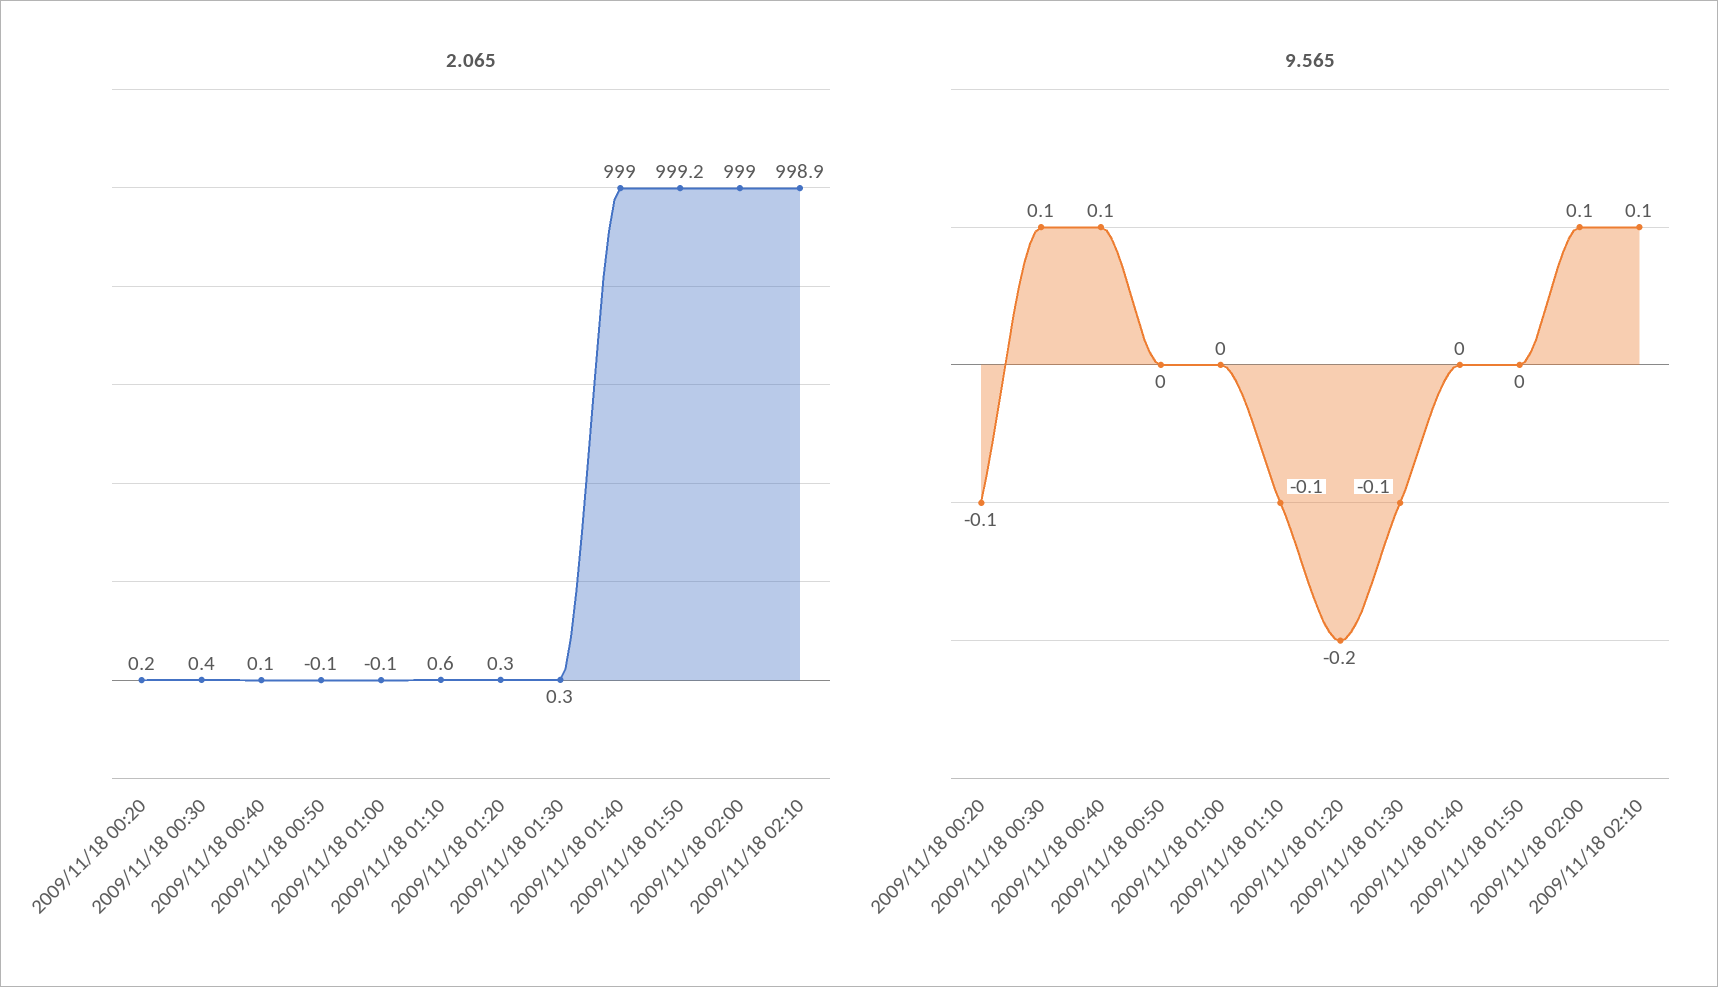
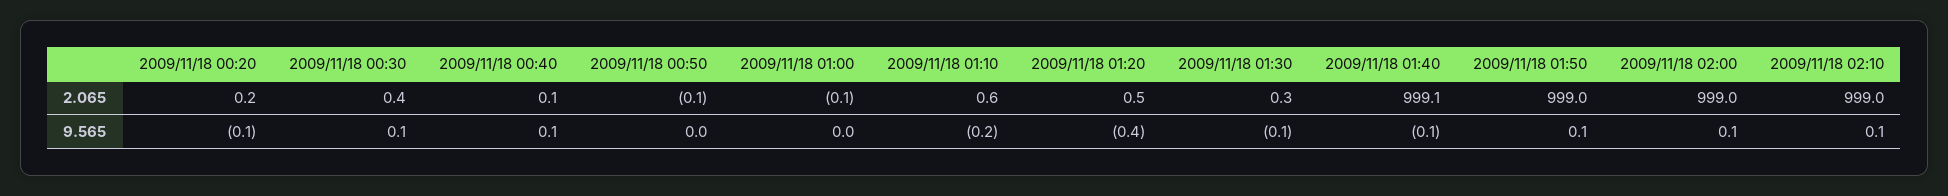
2.065, 2009/11/18 01:20: 0.3 -> 0.5
2.065, 2009/11/18 01:40: 999 -> 999.1
2.065, 2009/11/18 01:50: 999.2 -> 999
2.065, 2009/11/18 02:10: 998.9 -> 999
9.565, 2009/11/18 01:10: -0.1 -> -0.2
9.565, 2009/11/18 01:20: -0.2 -> -0.4
9.565, 2009/11/18 01:40: 0 -> -0.1
9.565, 2009/11/18 01:50: 0 -> 0.1

